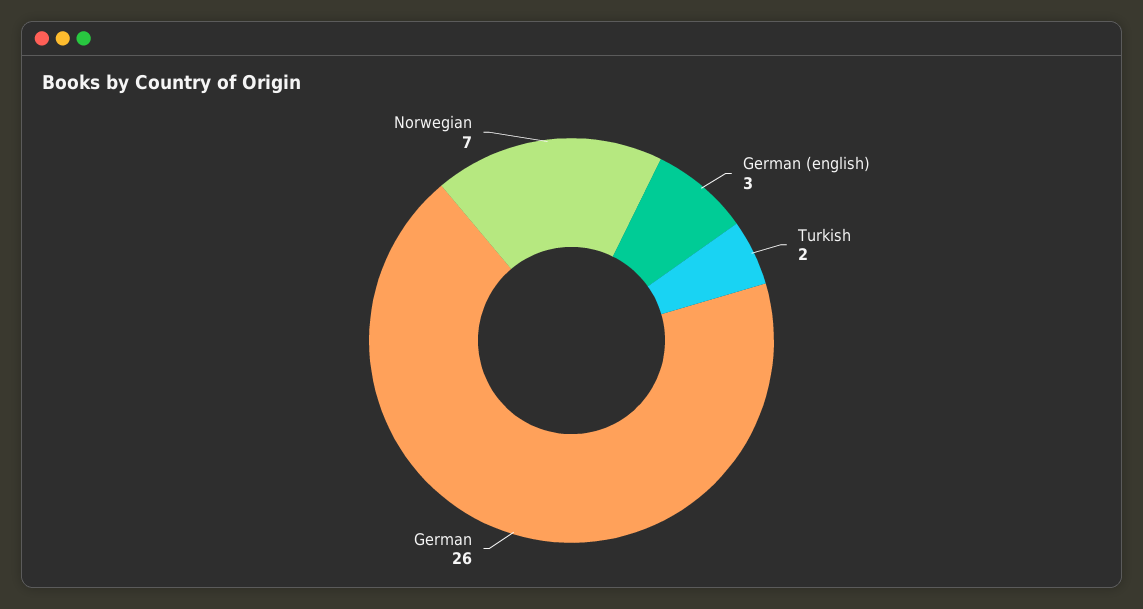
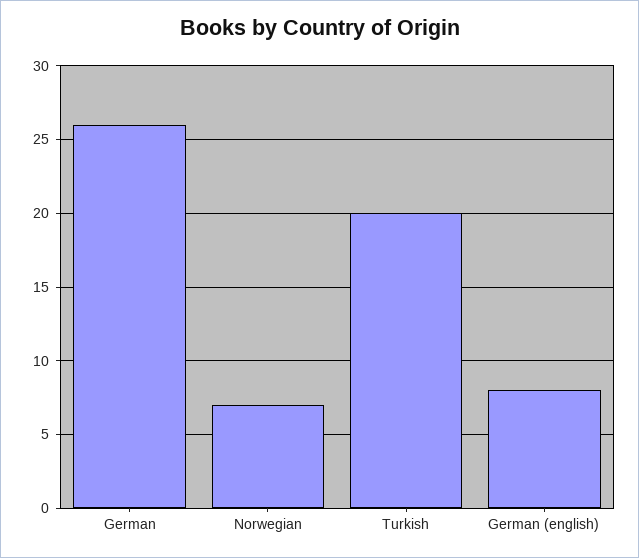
German (english): 3 -> 8
Turkish: 2 -> 20

